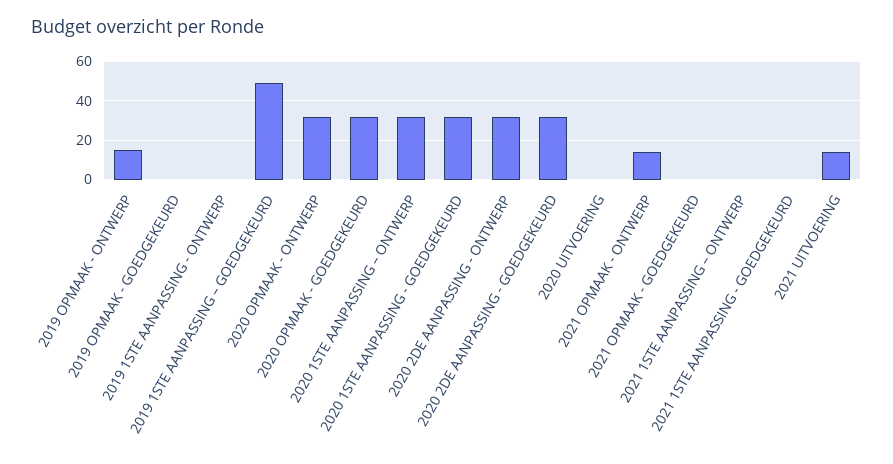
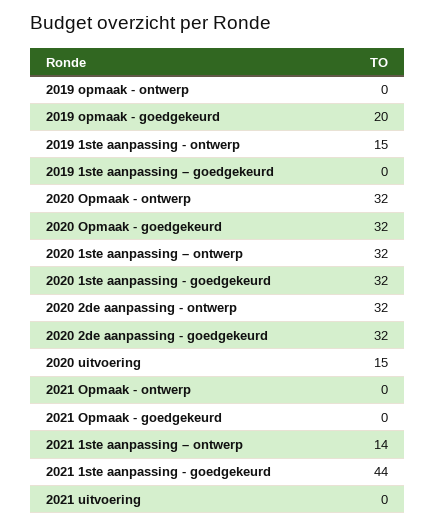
2019 OPMAAK - ONTWERP: 15 -> 0
2019 OPMAAK - GOEDGEKEURD: 0 -> 20
2019 1STE AANPASSING - ONTWERP: 0 -> 15
2019 1STE AANPASSING – GOEDGEKEURD: 50 -> 0
2020 UITVOERING: 0 -> 15
2021 OPMAAK - ONTWERP: 15 -> 0
2021 1STE AANPASSING – ONTWERP: 0 -> 14
2021 1STE AANPASSING - GOEDGEKEURD: 0 -> 44
2021 UITVOERING: 15 -> 0

